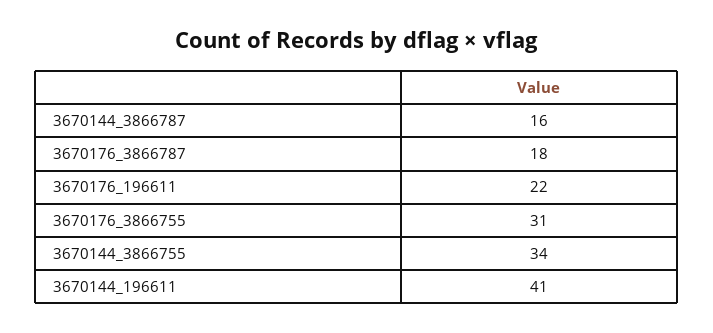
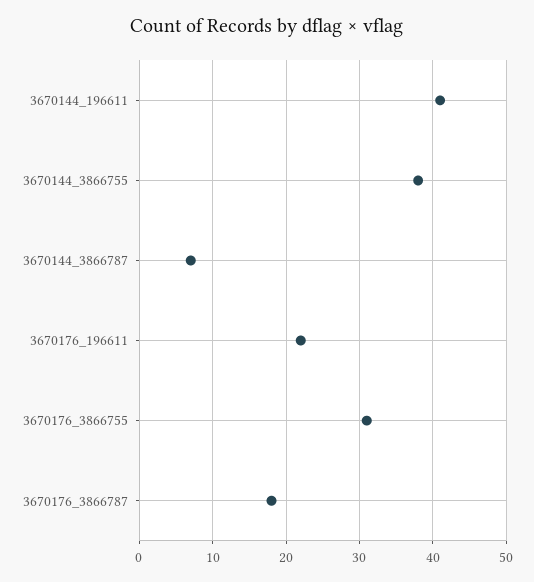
3670144_3866787: 16 -> 7
3670144_3866755: 34 -> 38

